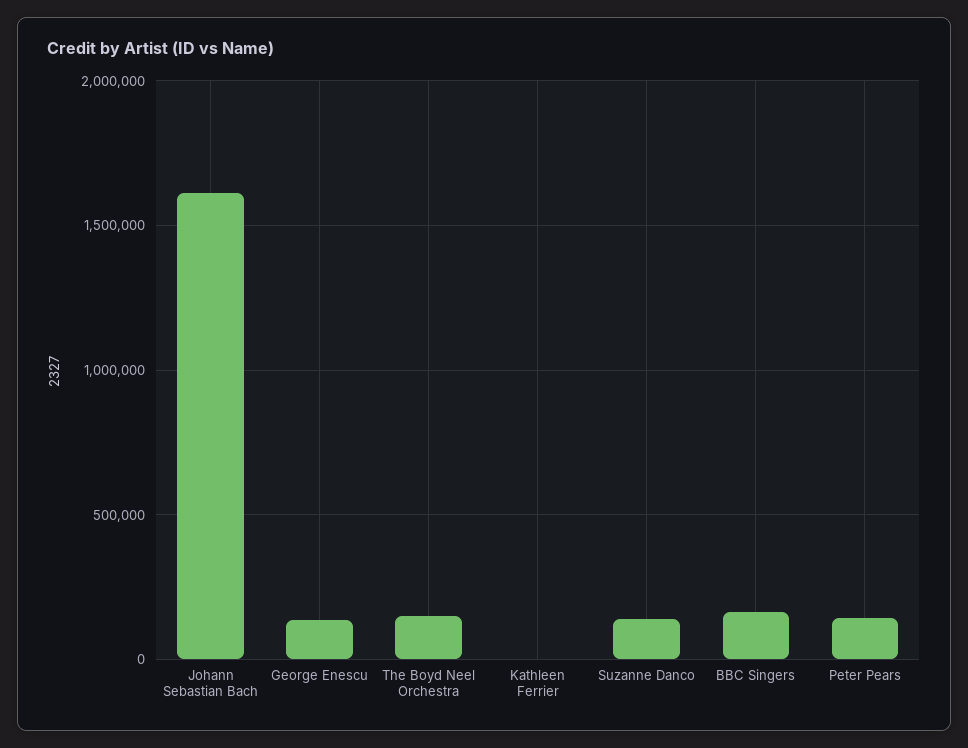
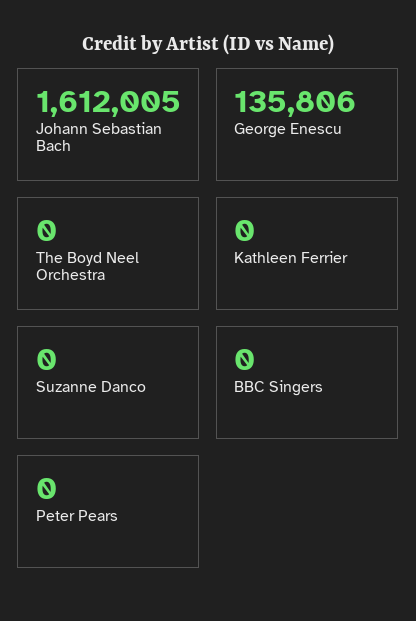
The Boyd Neel Orchestra: 150000 -> 0
Suzanne Danco: 150000 -> 0
BBC Singers: 150000 -> 0
Peter Pears: 150000 -> 0

